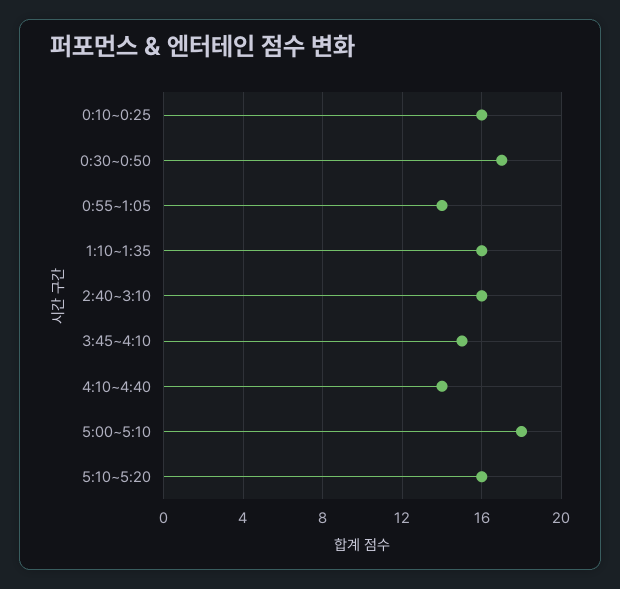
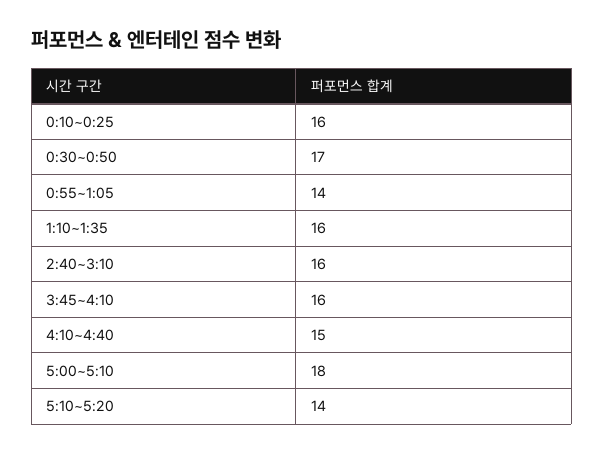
3:45~4:10: 15 -> 16
4:10~4:40: 14 -> 15
5:10~5:20: 16 -> 14

